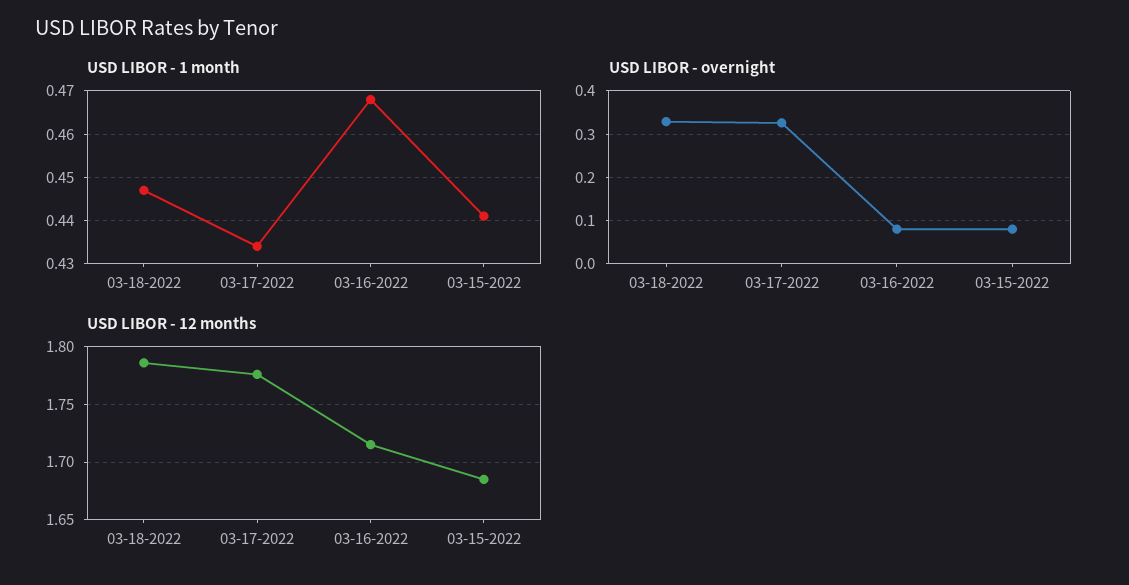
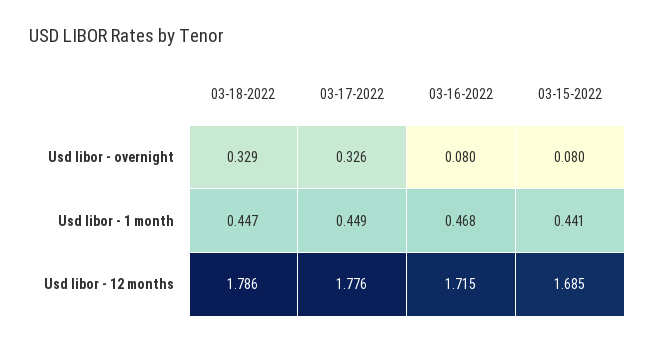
USD LIBOR - 1 month, 03-17-2022: 0.435 -> 0.449

